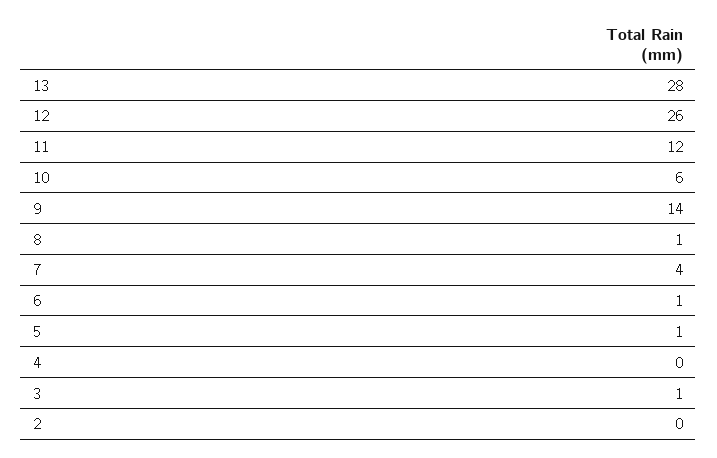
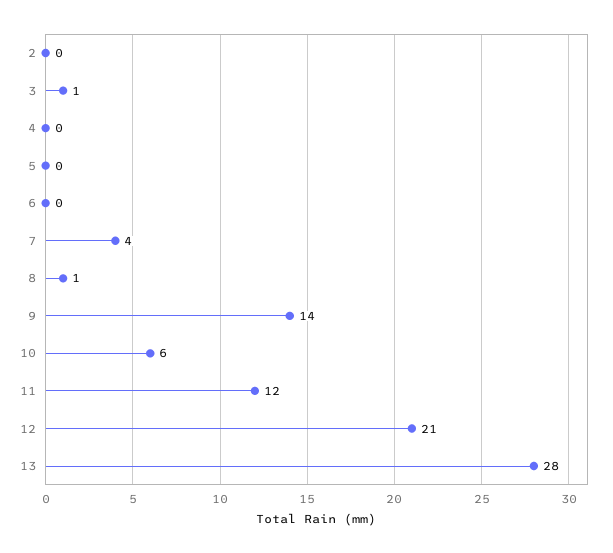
12: 26 -> 21
6: 1 -> 0
5: 1 -> 0

